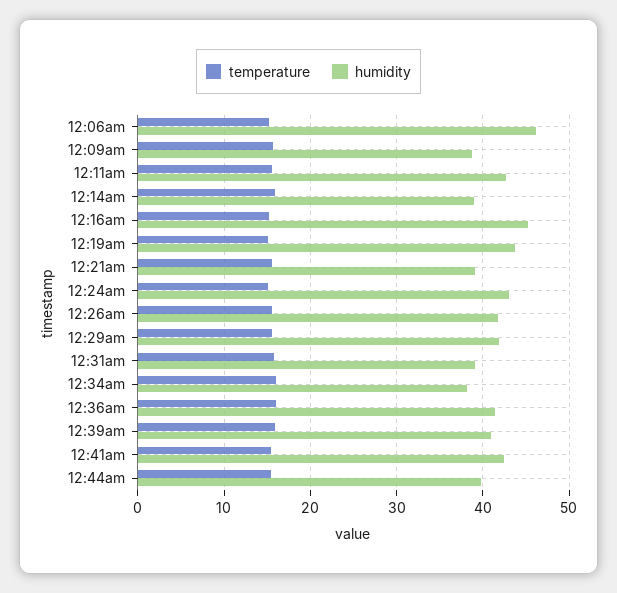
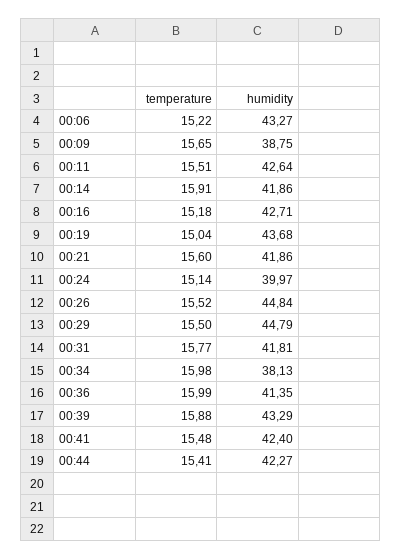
humidity, 12:06am: 46 -> 43.27
humidity, 12:14am: 39 -> 41.86
humidity, 12:16am: 45 -> 42.71
humidity, 12:21am: 39 -> 41.86
humidity, 12:24am: 43 -> 39.97
humidity, 12:26am: 42 -> 44.84
humidity, 12:29am: 42 -> 44.79
humidity, 12:31am: 39 -> 41.81
humidity, 12:39am: 41 -> 43.29
humidity, 12:44am: 40 -> 42.27

